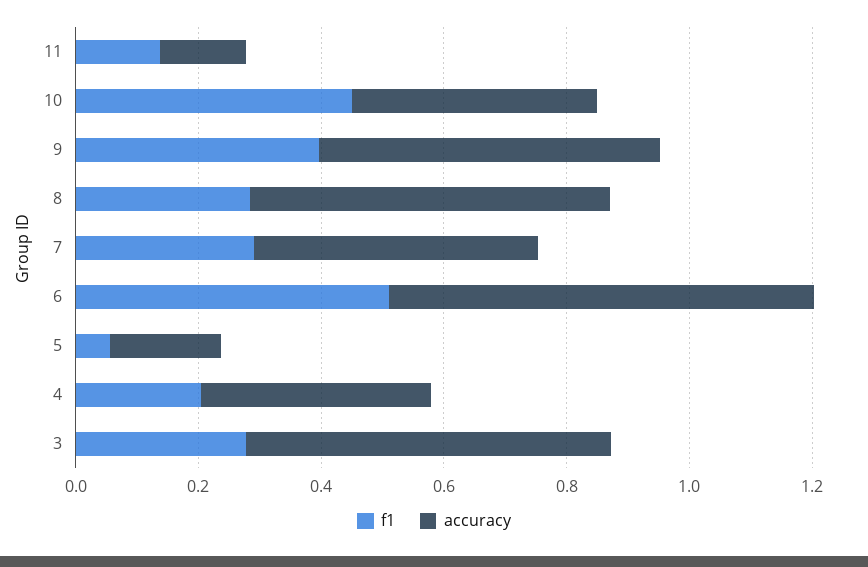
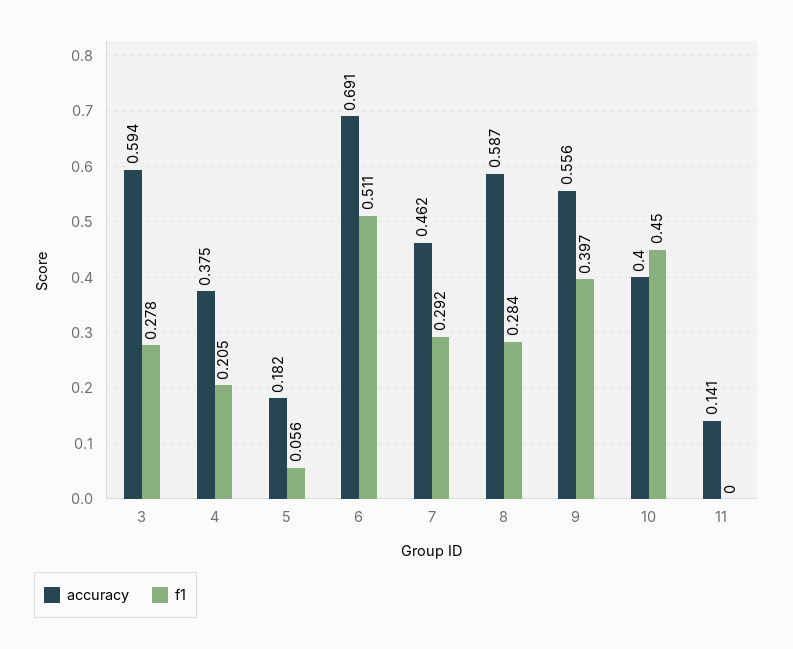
f1, 11: 0.15 -> 0

